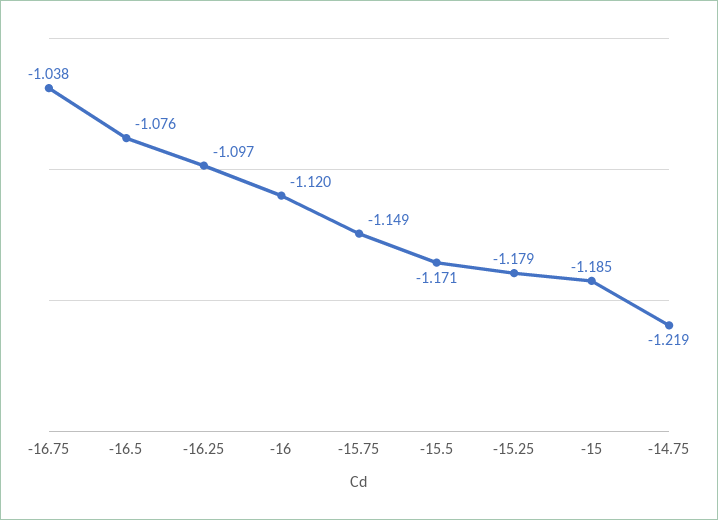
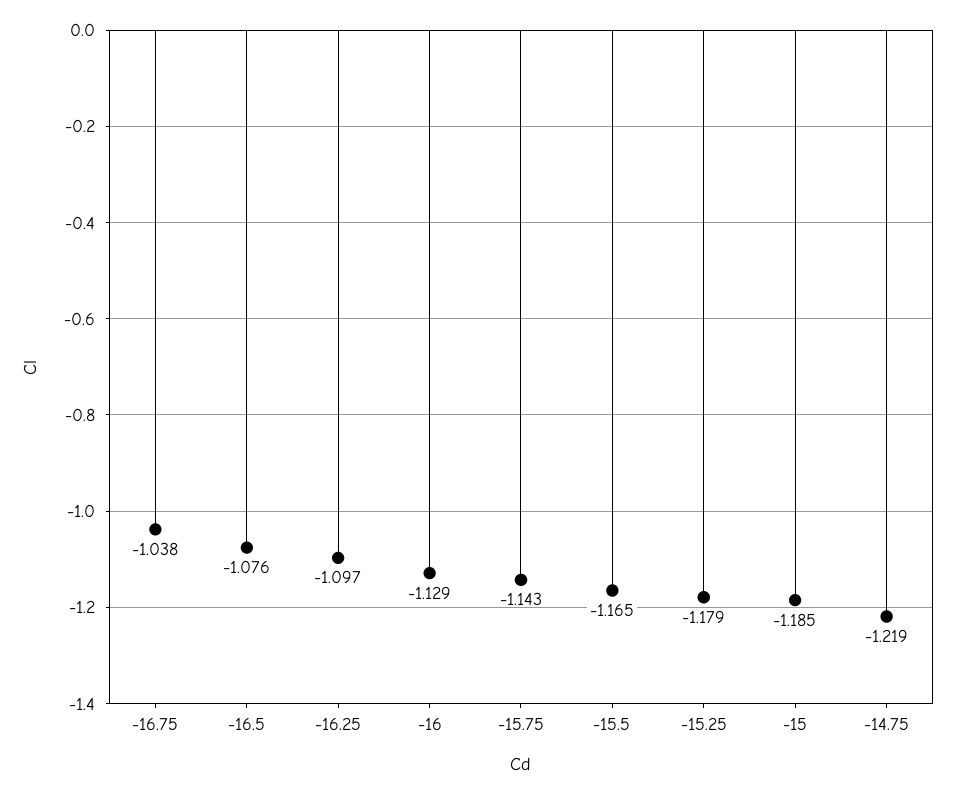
-16: -1.12 -> -1.129
-15.75: -1.149 -> -1.143
-15.5: -1.171 -> -1.165

